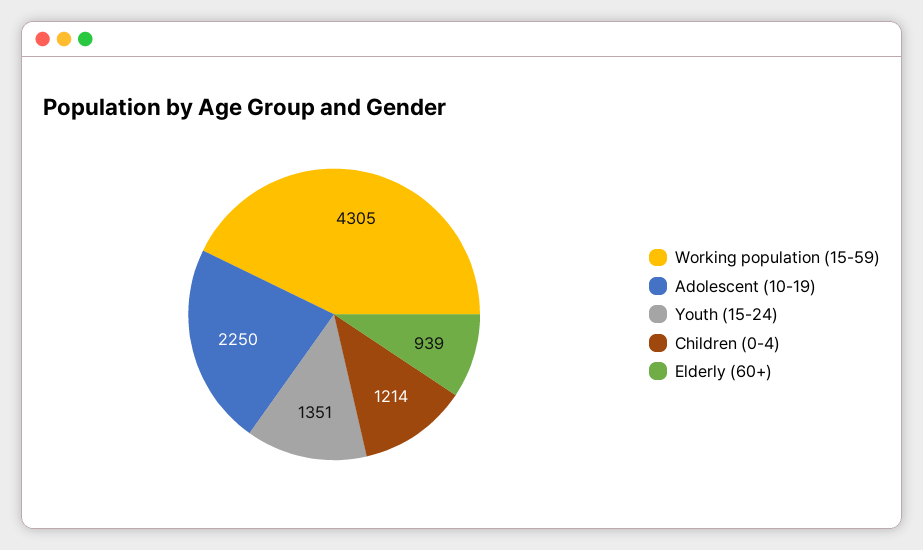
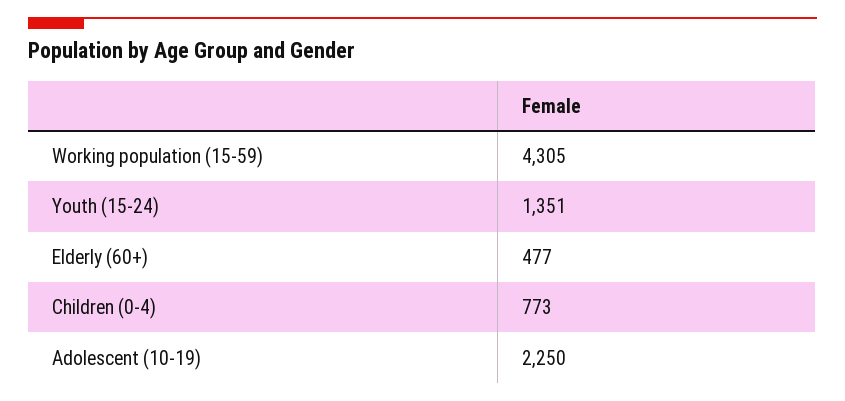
Children (0-4): 1214 -> 773
Elderly (60+): 939 -> 477

